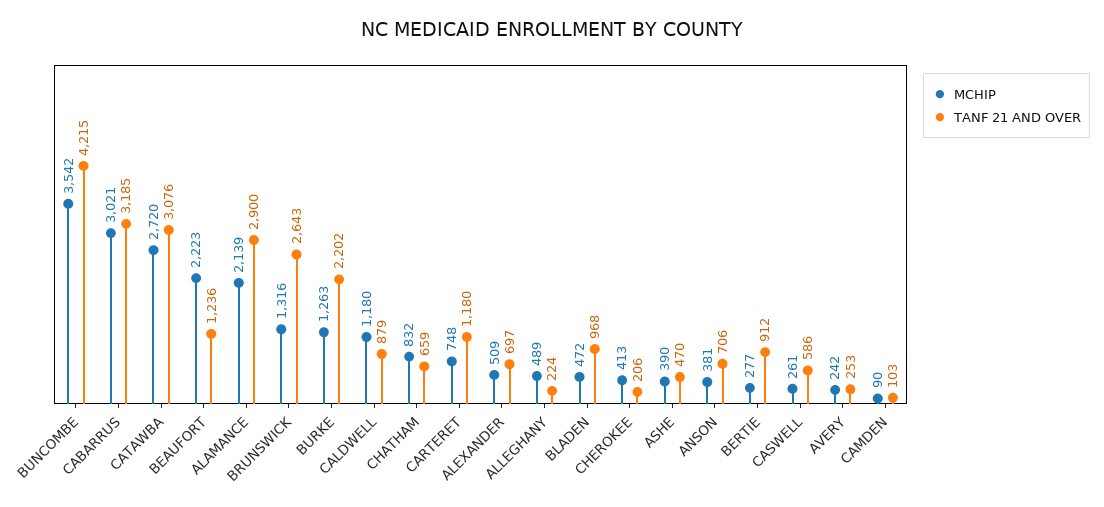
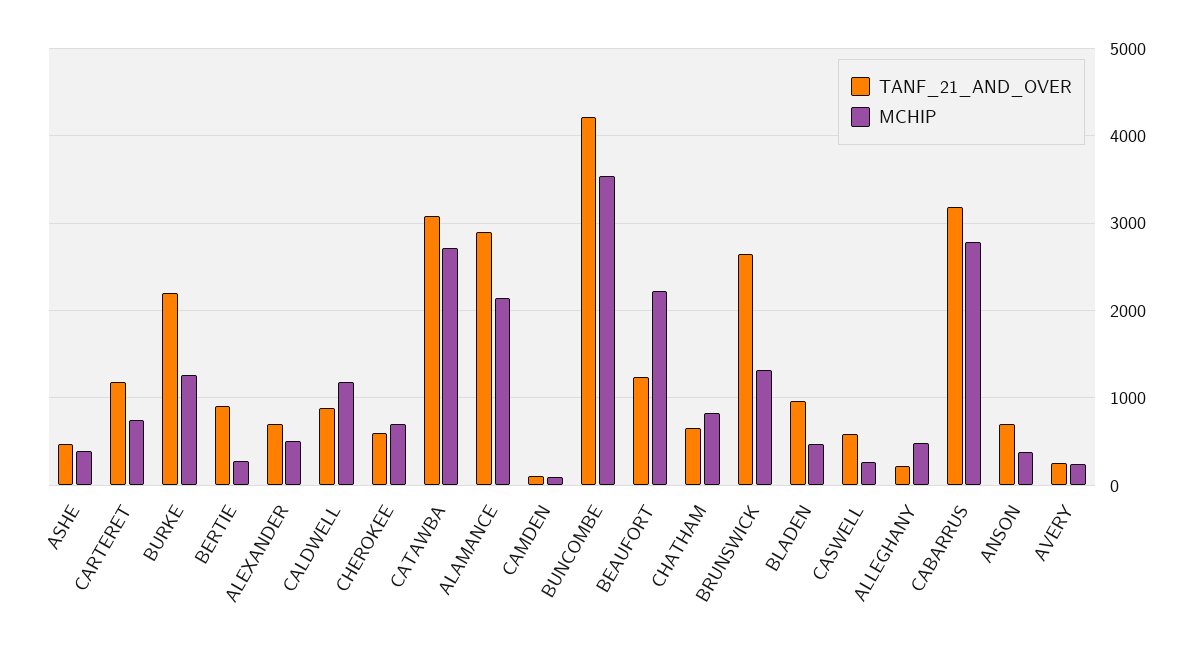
MCHIP, CABARRUS: 3021 -> 2800
MCHIP, CHEROKEE: 413 -> 700
TANF 21 AND OVER, CHEROKEE: 206 -> 600

